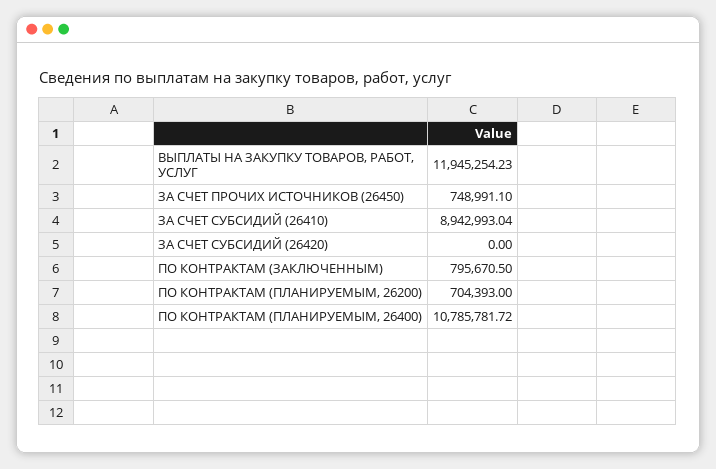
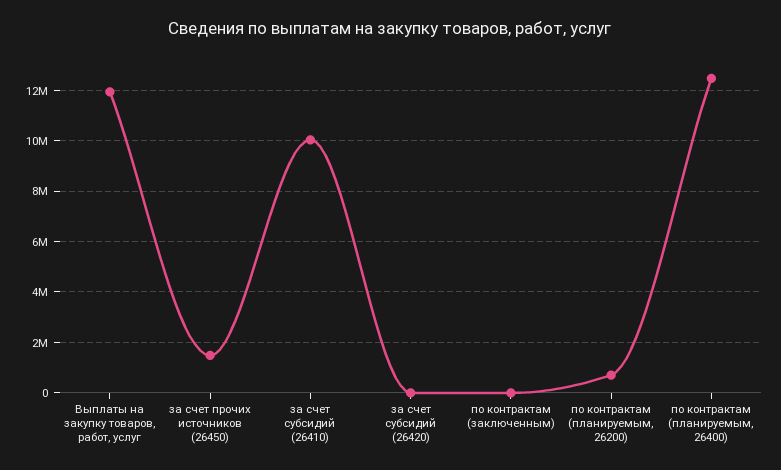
ЗА СЧЕТ ПРОЧИХ ИСТОЧНИКОВ (26450): 748991.1 -> 1500000
ЗА СЧЕТ СУБСИДИЙ (26410): 8942993.04 -> 10000000
ПО КОНТРАКТАМ (ЗАКЛЮЧЕННЫМ): 795670.5 -> 0
ПО КОНТРАКТАМ (ПЛАНИРУЕМЫМ, 26400): 10785781.72 -> 12500000

